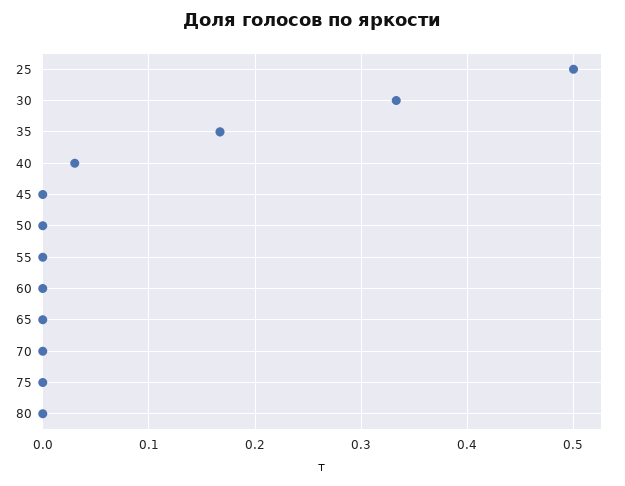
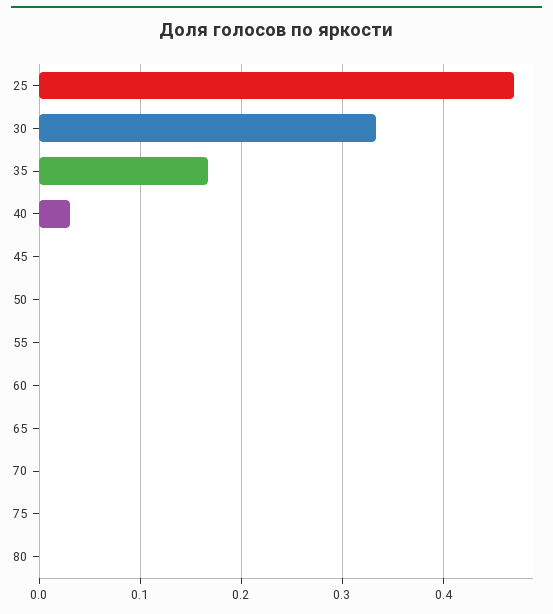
25: 0.5 -> 0.47

